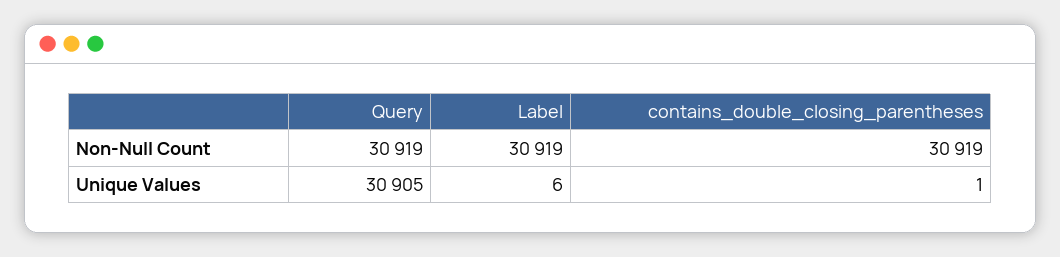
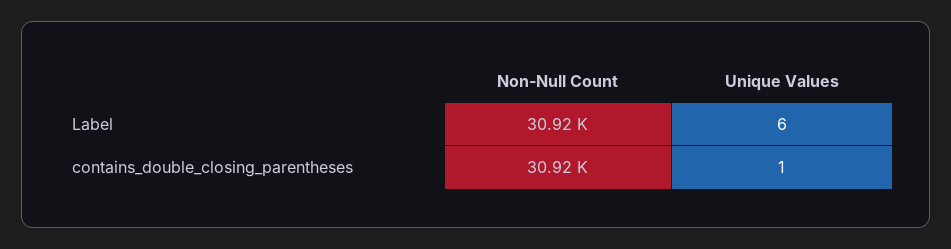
Query, Non-Null Count: 30919 -> none
Query, Unique Values: 30905 -> none

